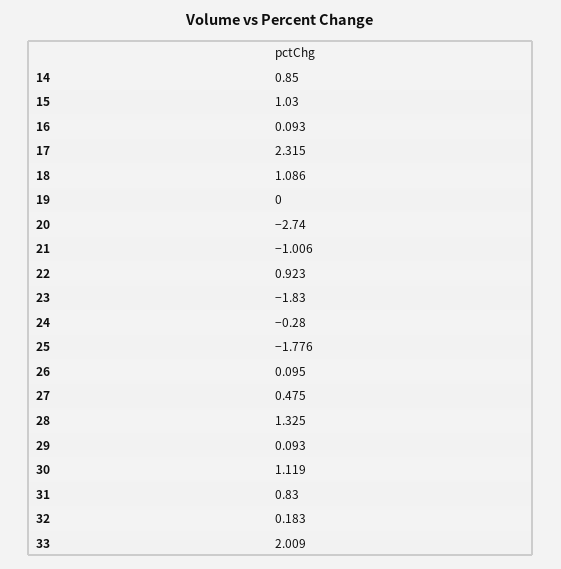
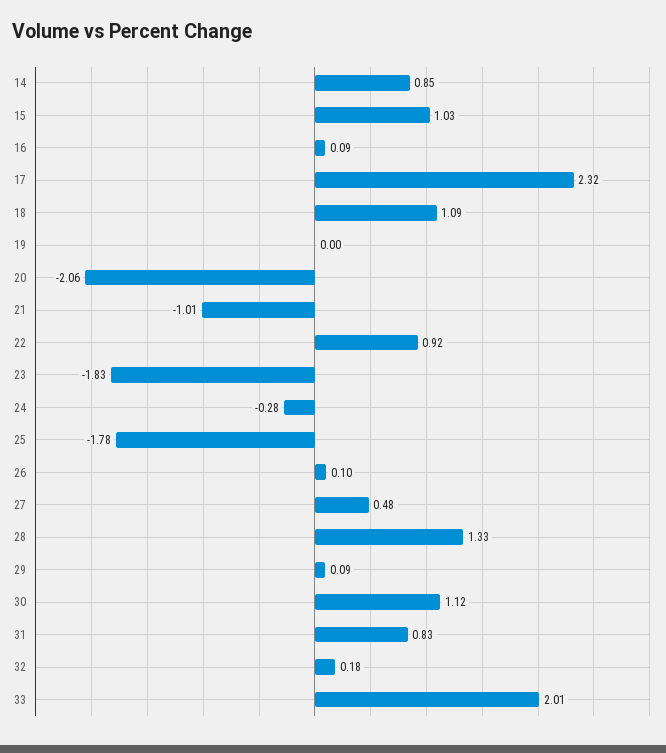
20: -2.74 -> -2.06

